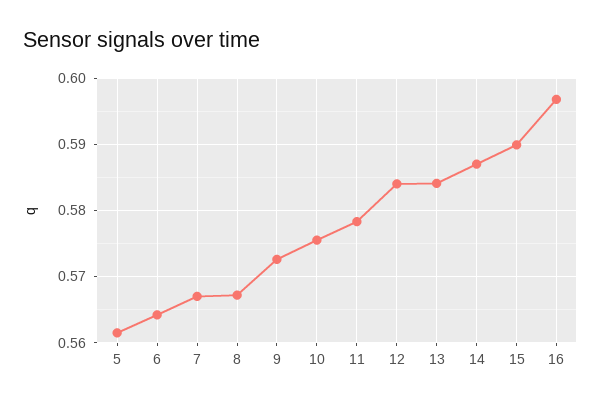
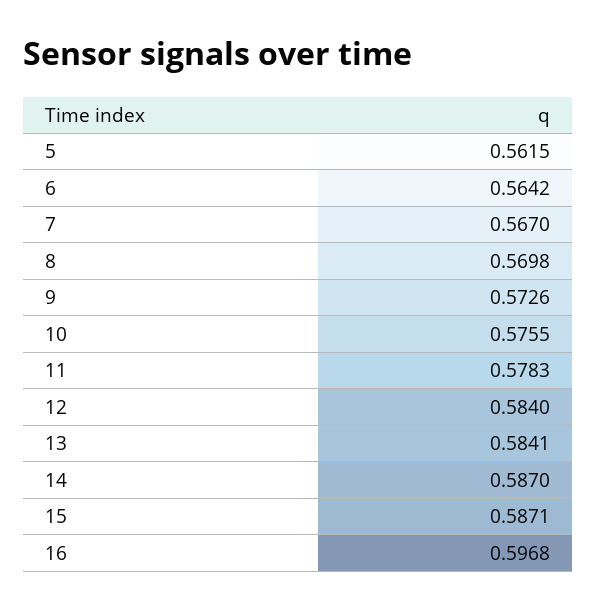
8: 0.567 -> 0.5698
15: 0.59 -> 0.5871

